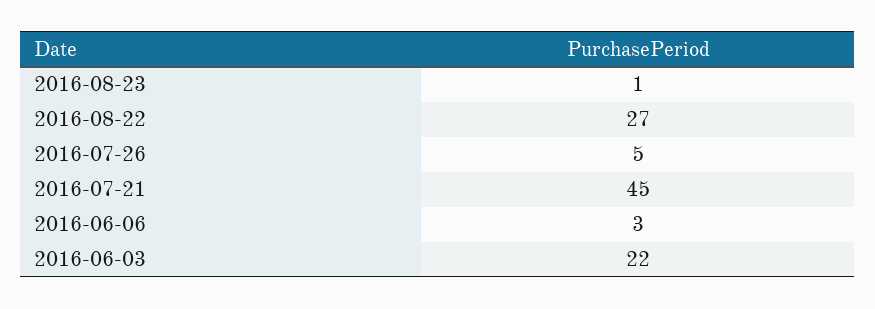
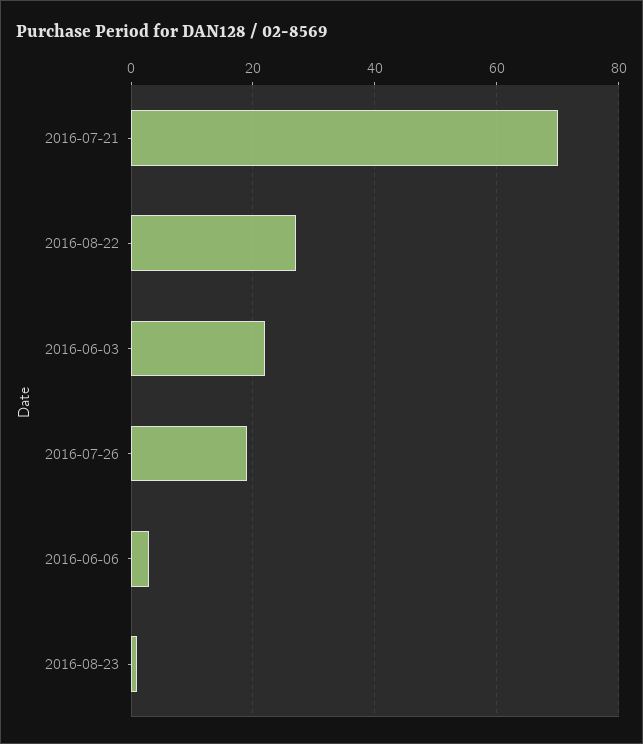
2016-07-26: 5 -> 20
2016-07-21: 45 -> 70

